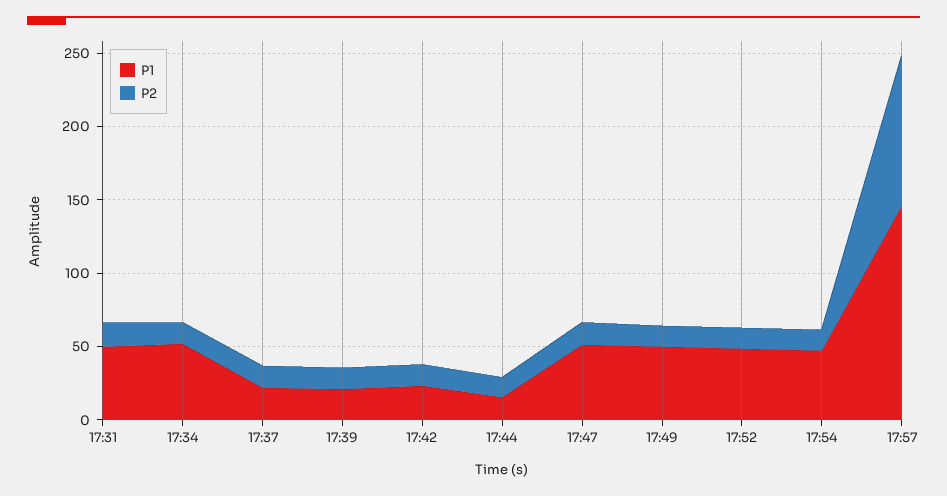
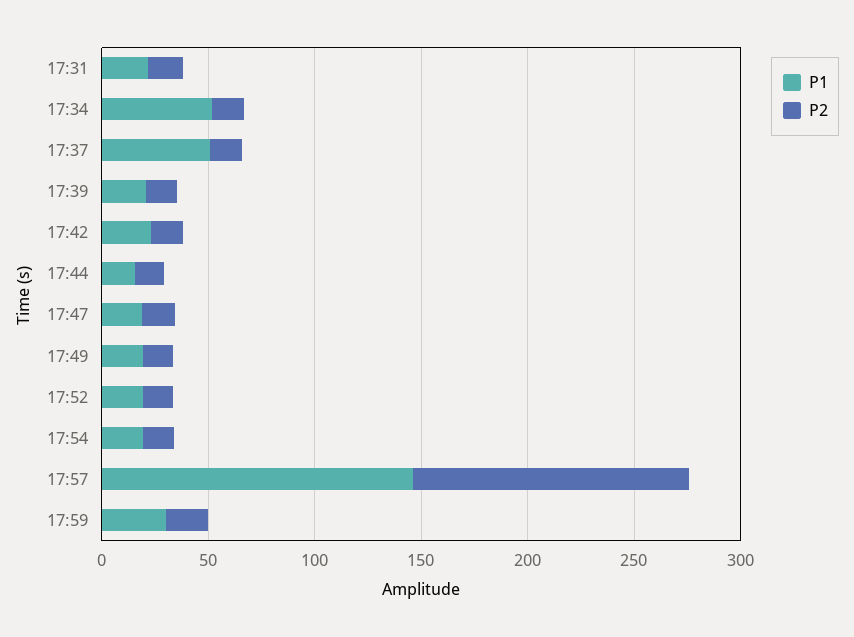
P1, 17:31: 50 -> 20
P1, 17:37: 20 -> 50
P1, 17:47: 50 -> 20
P1, 17:49: 50 -> 20
P1, 17:52: 50 -> 20
P1, 17:54: 50 -> 20
P2, 17:57: 100 -> 130
P1, 17:59: none -> 30
P2, 17:59: none -> 20

